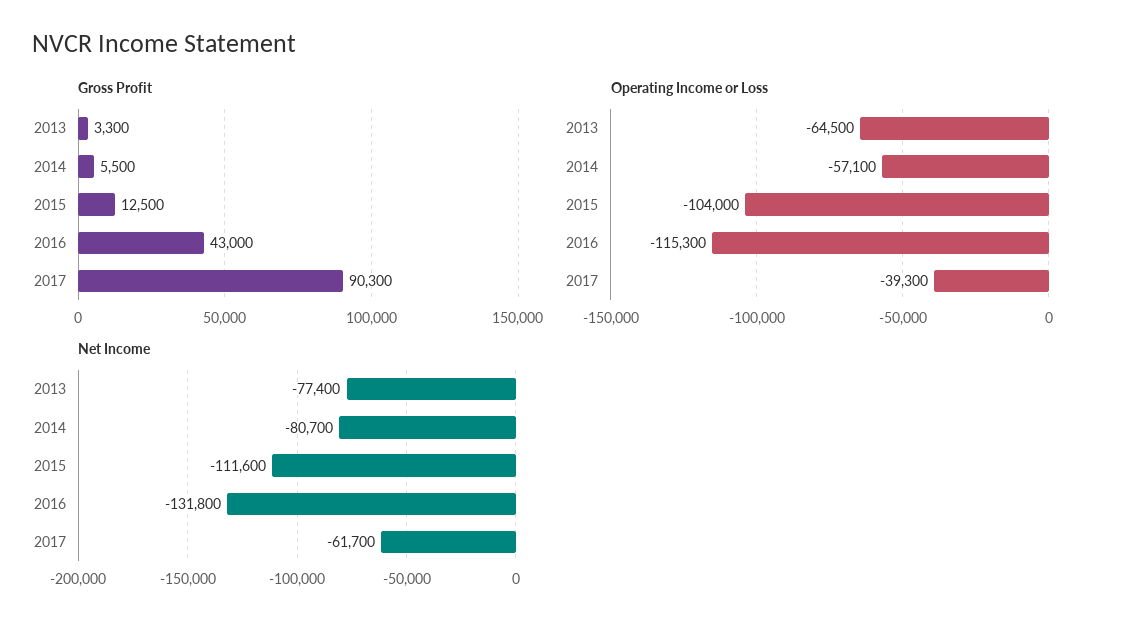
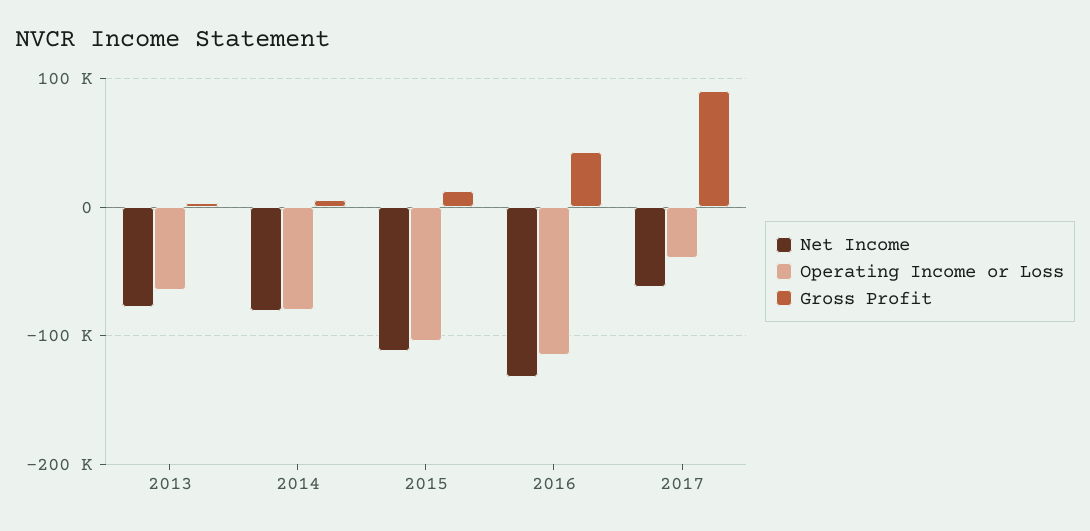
Operating Income or Loss, 2014: -57100 -> -80000

